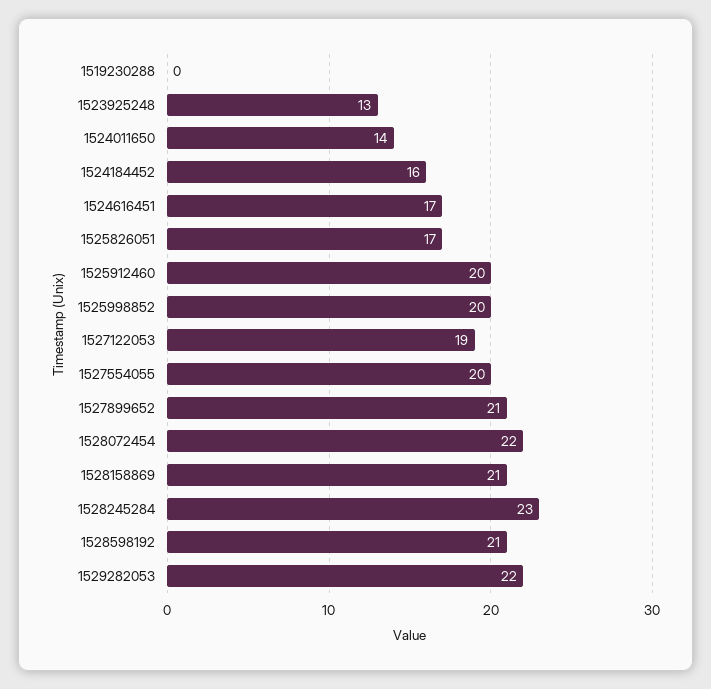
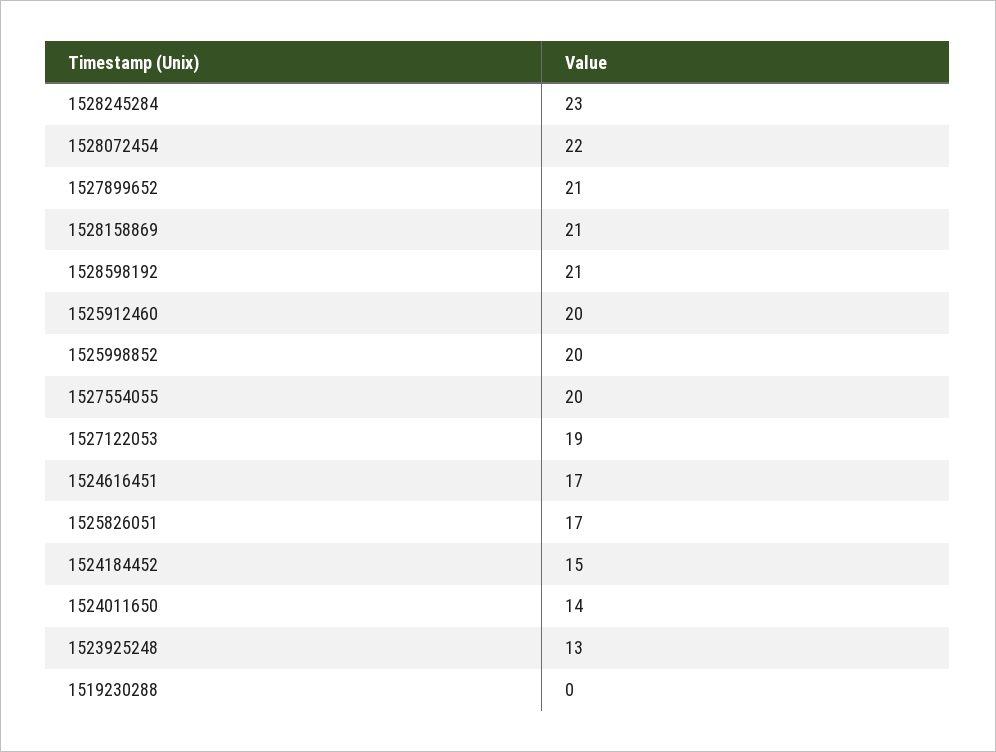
1524184452: 16 -> 15
1529282053: 22 -> none

